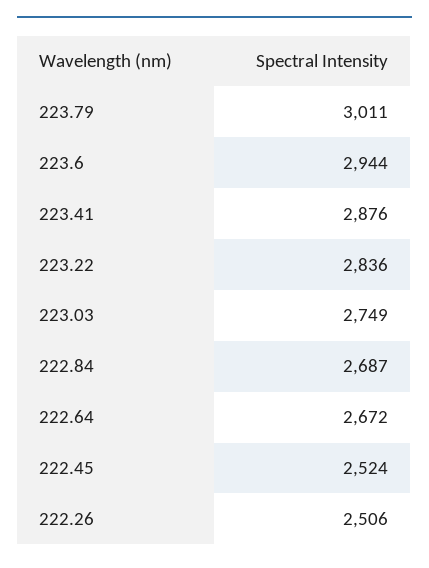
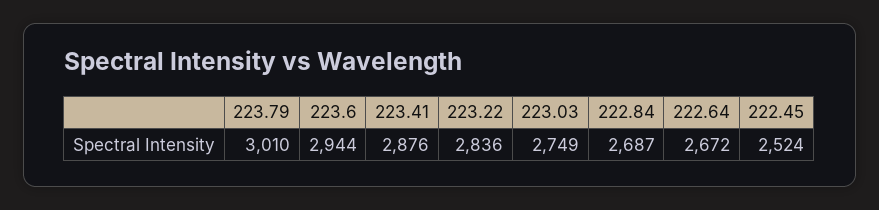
223.79: 3011 -> 3010
222.26: 2506 -> none

